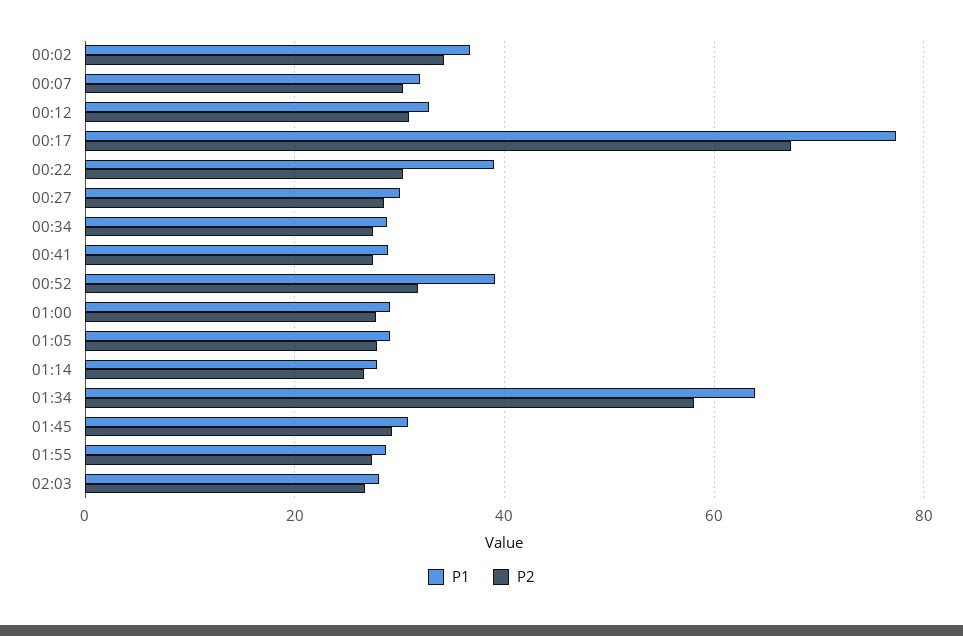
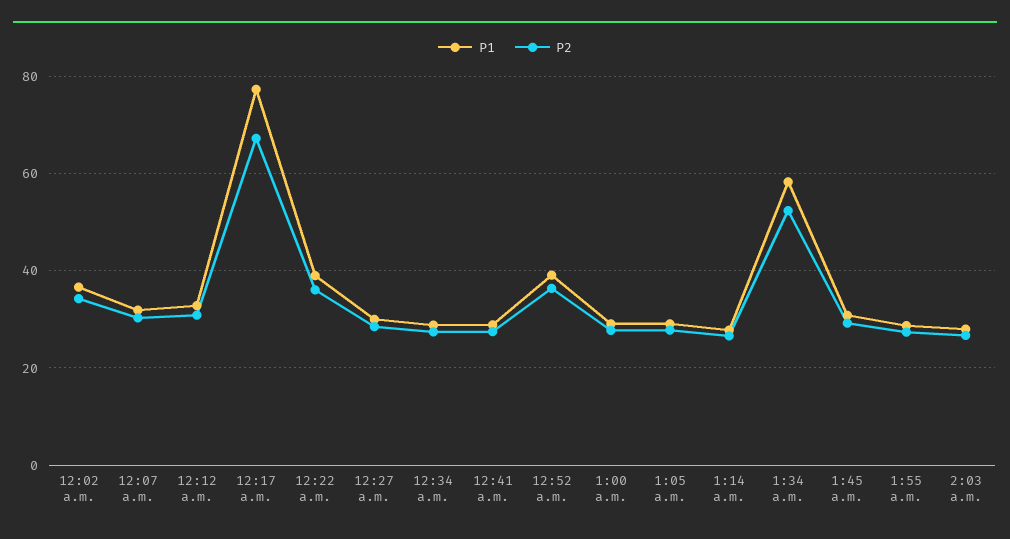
P2, 00:22: 30 -> 36
P2, 00:52: 32 -> 36
P1, 01:34: 64 -> 58
P2, 01:34: 58 -> 52

